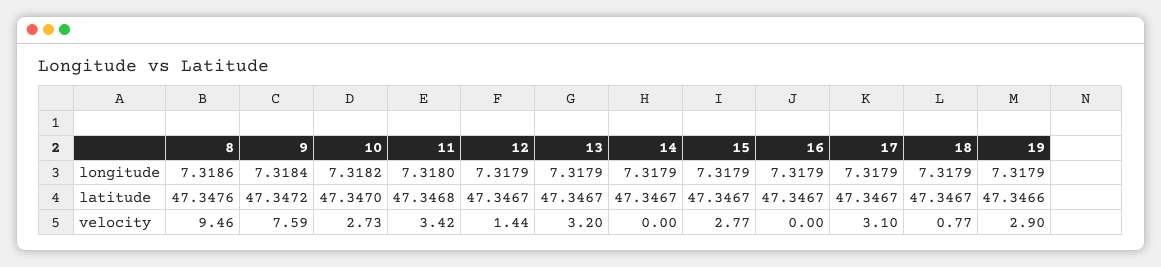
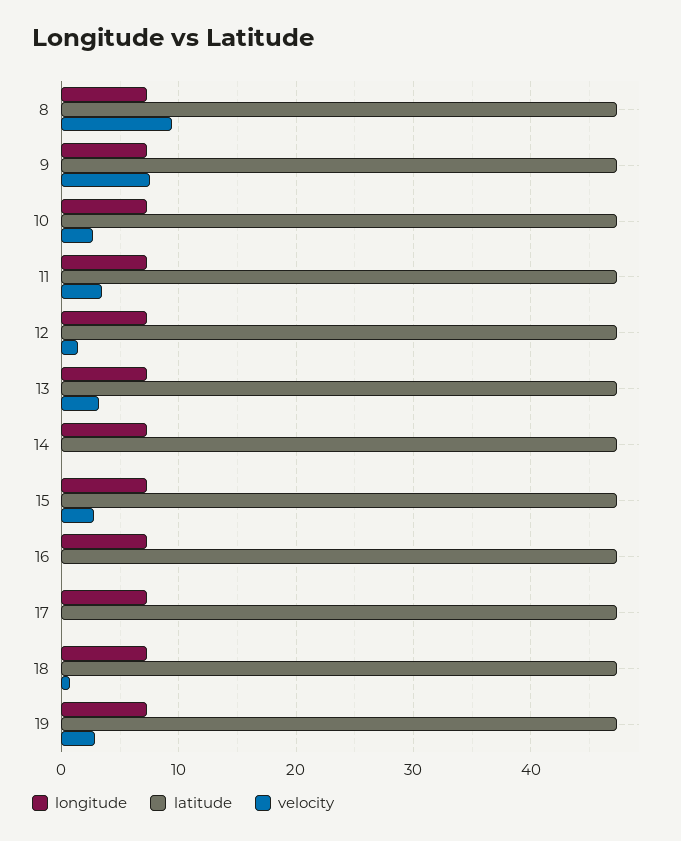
velocity, 17: 3.1 -> 0

